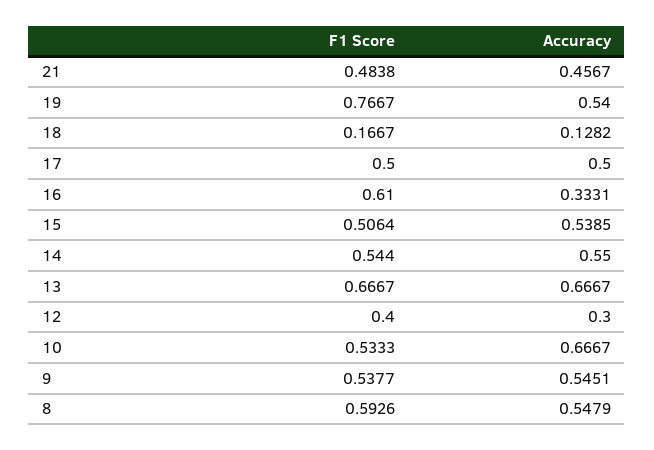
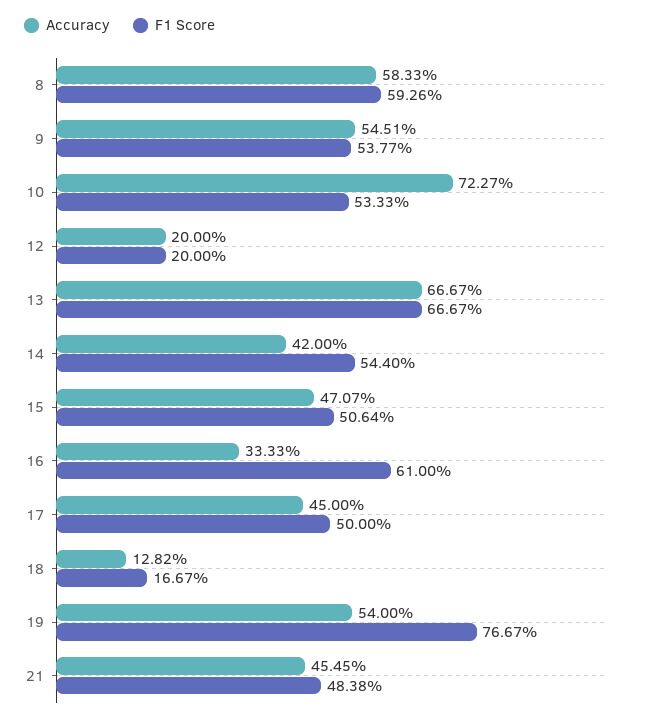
Accuracy, 21: 0.4567 -> 0.4545
Accuracy, 17: 0.5 -> 0.45
Accuracy, 16: 0.3331 -> 0.3333
Accuracy, 15: 0.5385 -> 0.4707
Accuracy, 14: 0.55 -> 0.42
F1 Score, 12: 0.4 -> 0.2
Accuracy, 12: 0.3 -> 0.2
Accuracy, 10: 0.6667 -> 0.7227
Accuracy, 8: 0.5479 -> 0.5833

